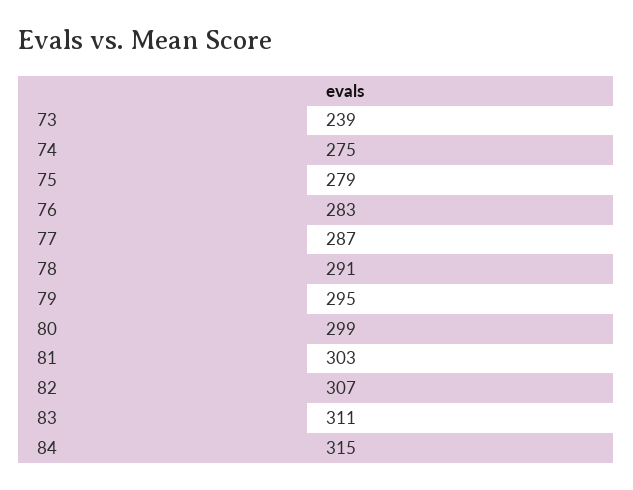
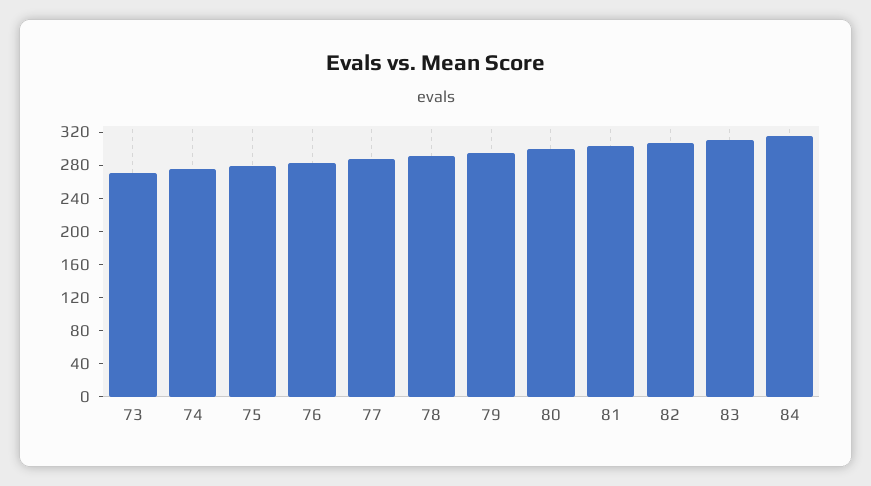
73: 239 -> 270

